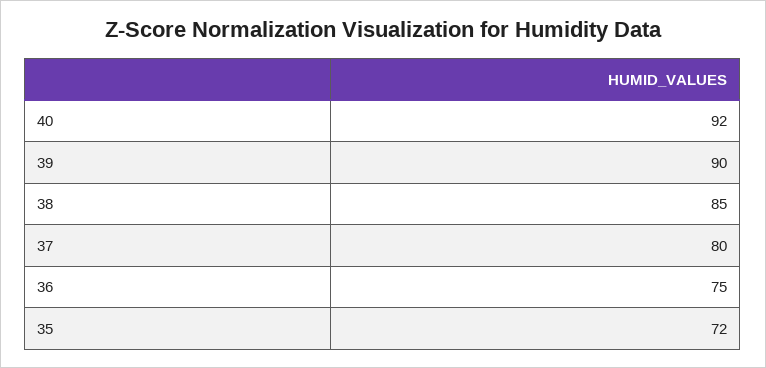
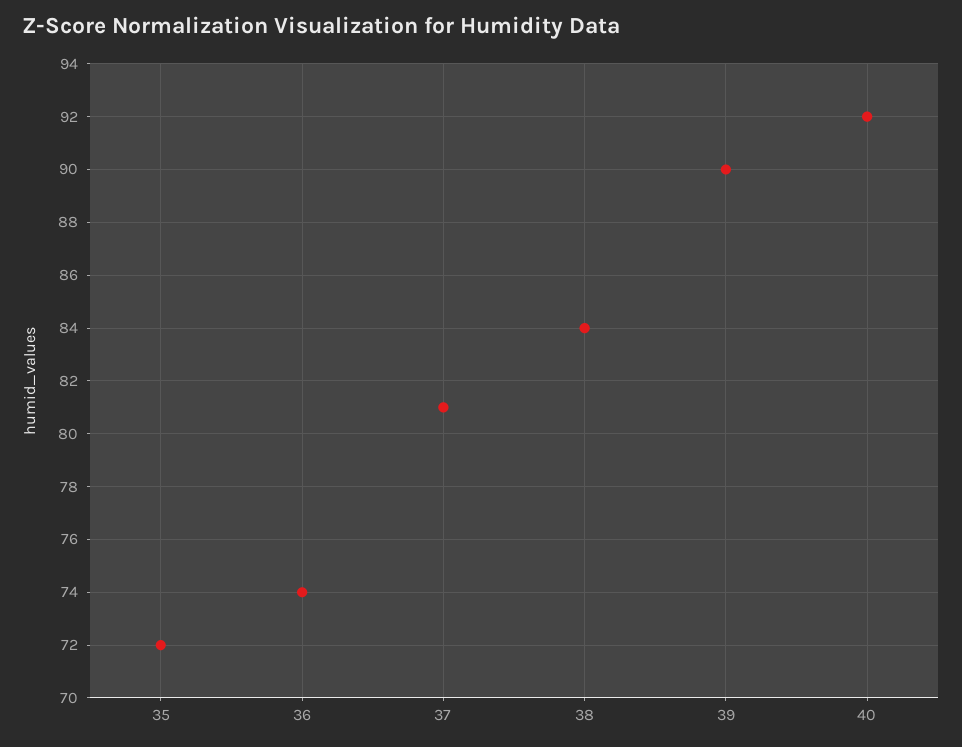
38: 85 -> 84
37: 80 -> 81
36: 75 -> 74

